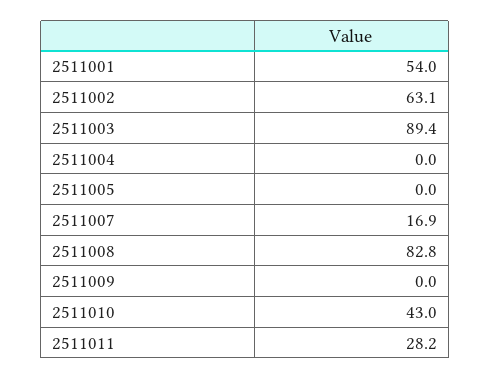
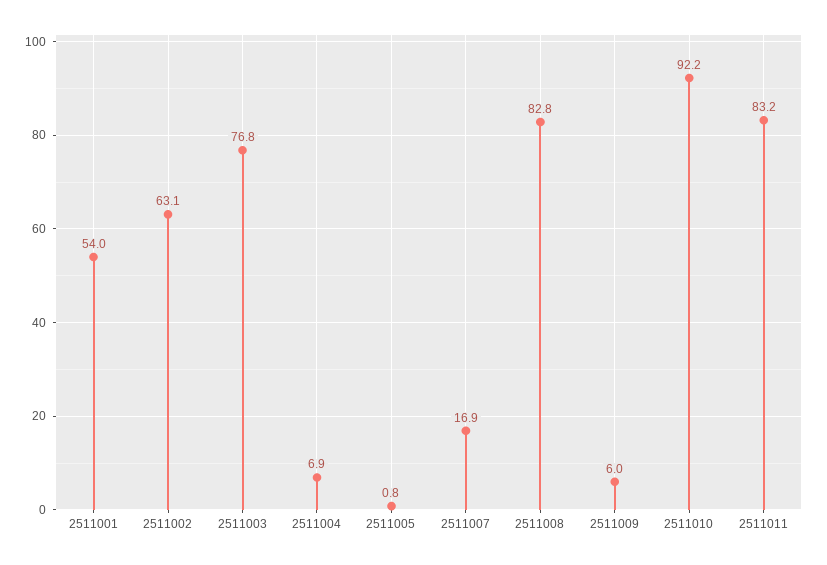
2511003: 89.4 -> 76.8
2511004: 0 -> 6.9
2511005: 0 -> 0.8
2511009: 0 -> 6
2511010: 43 -> 92.2
2511011: 28.2 -> 83.2

